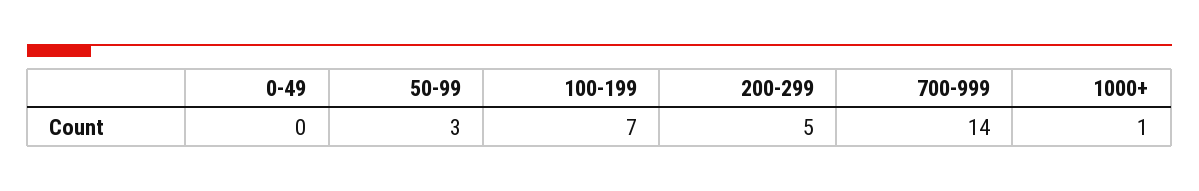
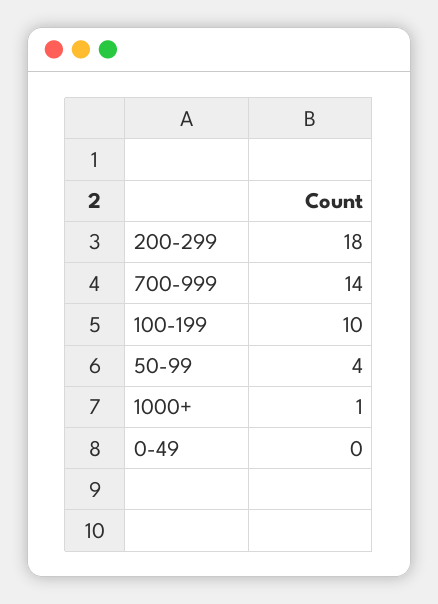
50-99: 3 -> 4
100-199: 7 -> 10
200-299: 5 -> 18

